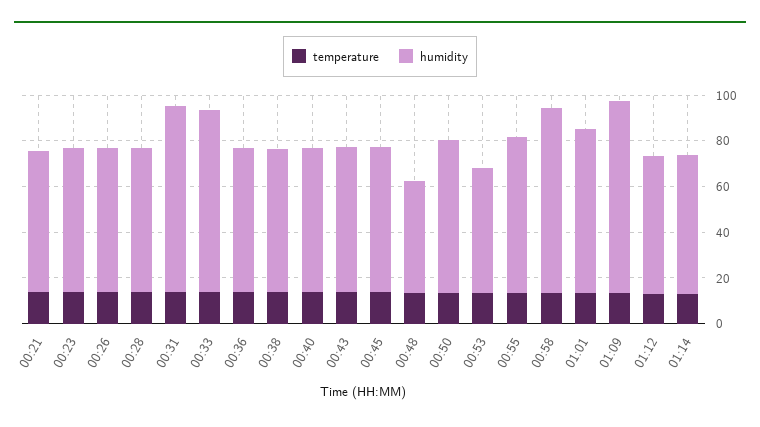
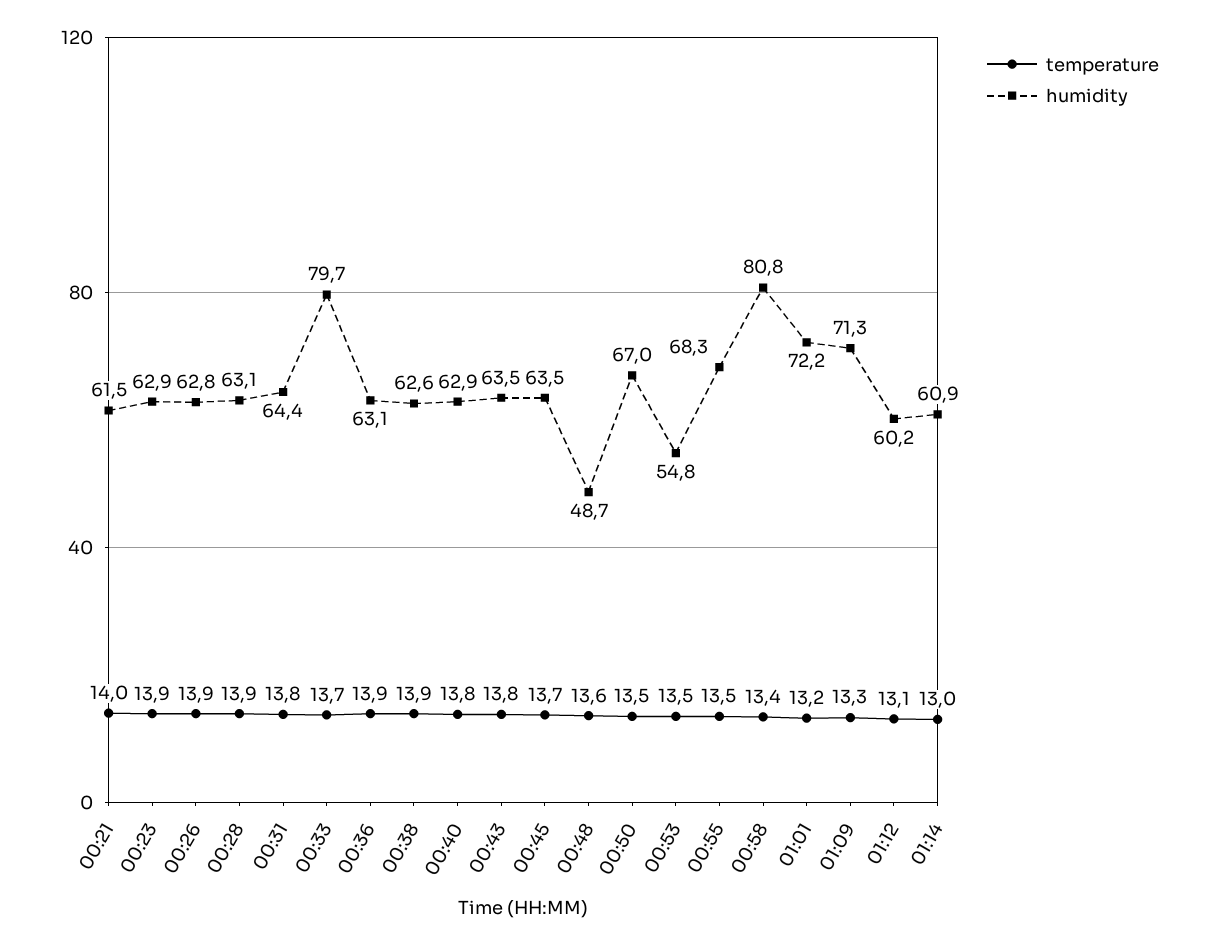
humidity, 00:31: 80 -> 64.4
humidity, 01:09: 85 -> 71.3

